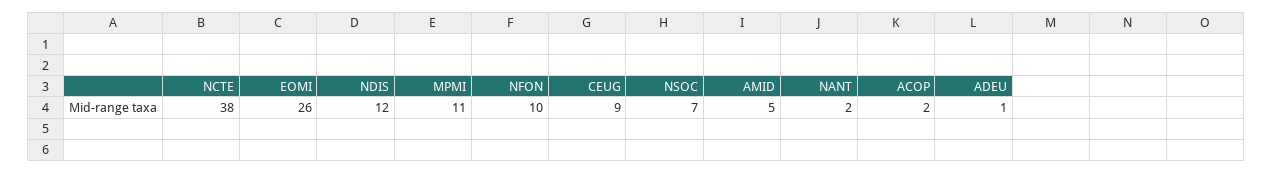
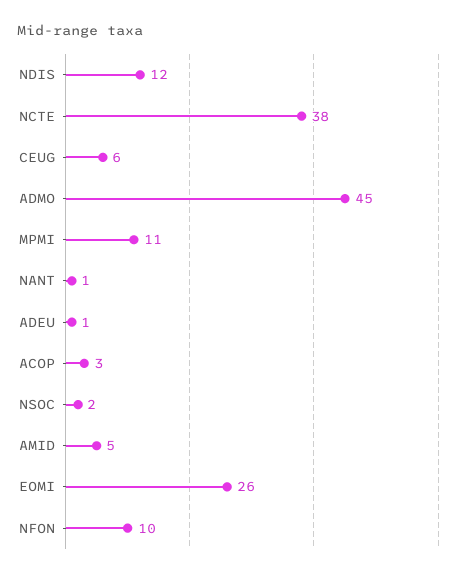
CEUG: 9 -> 6
NSOC: 7 -> 2
NANT: 2 -> 1
ACOP: 2 -> 3
ADMO: none -> 45

